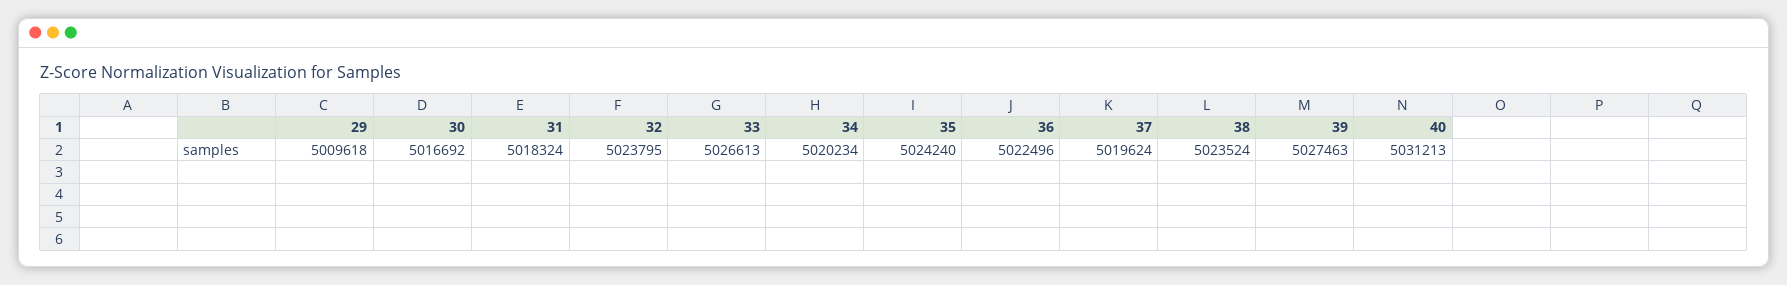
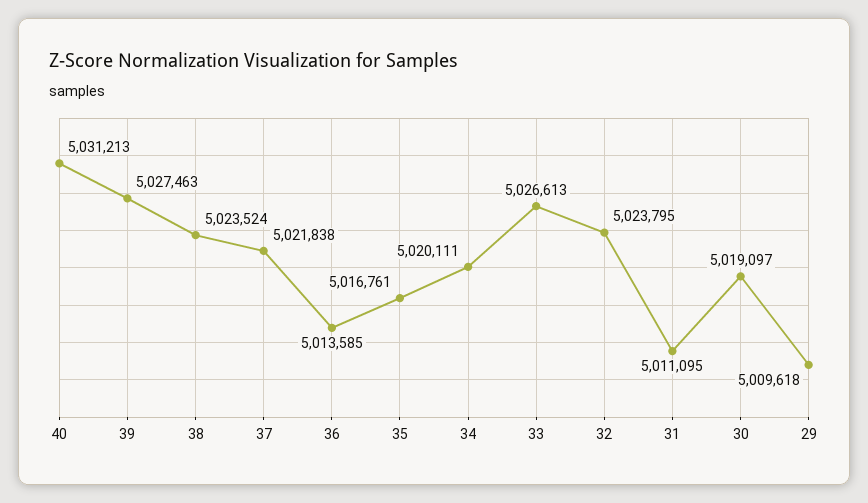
30: 5016692 -> 5019097
31: 5018324 -> 5011095
34: 5020234 -> 5020111
35: 5024240 -> 5016761
36: 5022496 -> 5013585
37: 5019624 -> 5021838

